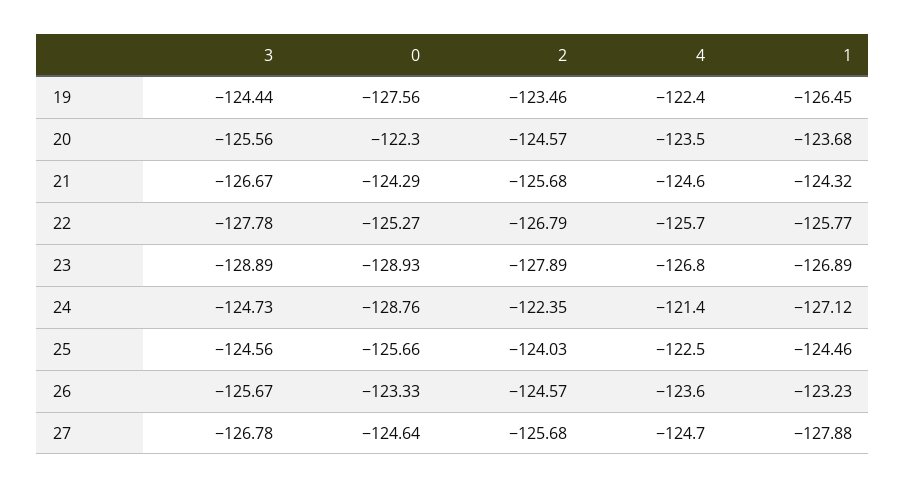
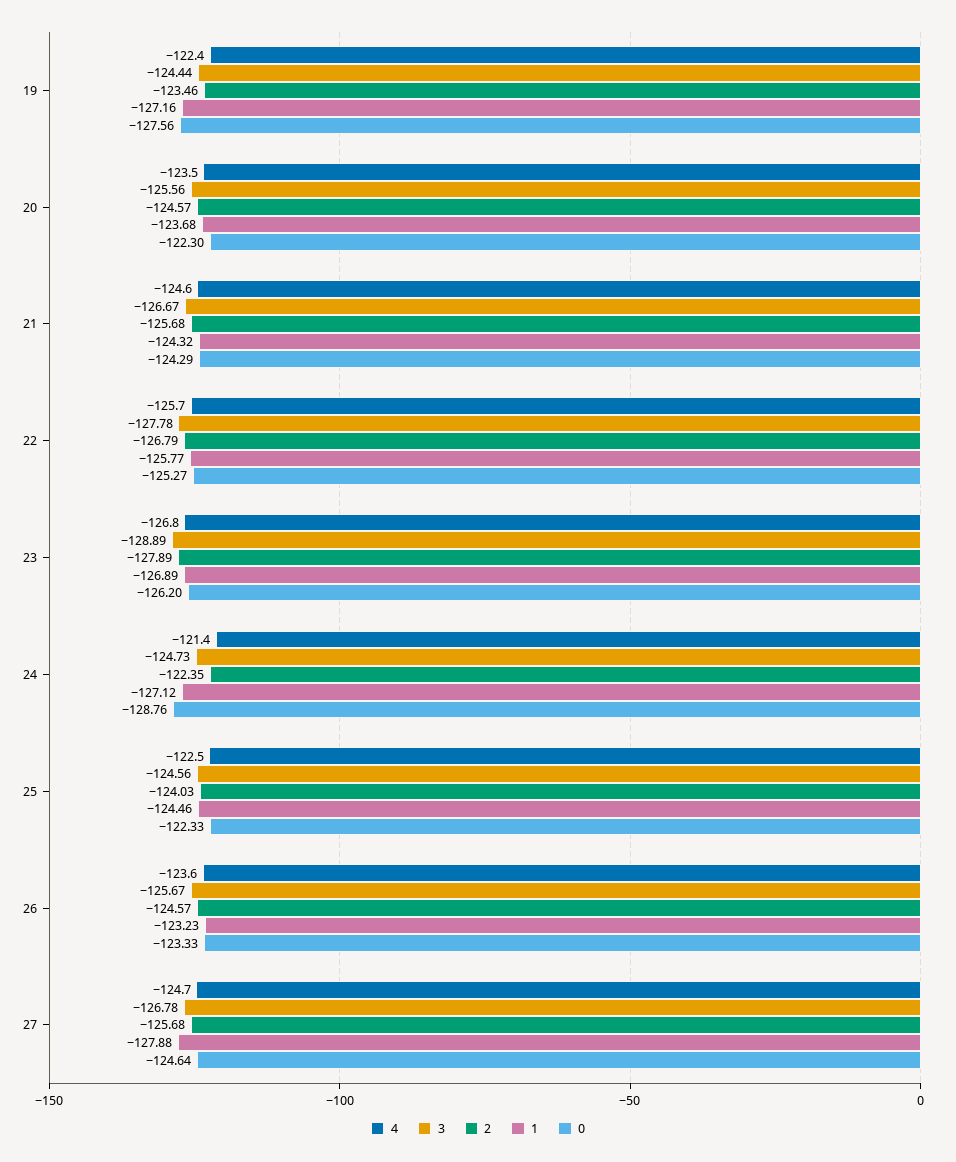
1, 19: -126.45 -> -127.16
0, 23: -128.93 -> -126.2
0, 25: -125.66 -> -122.33

